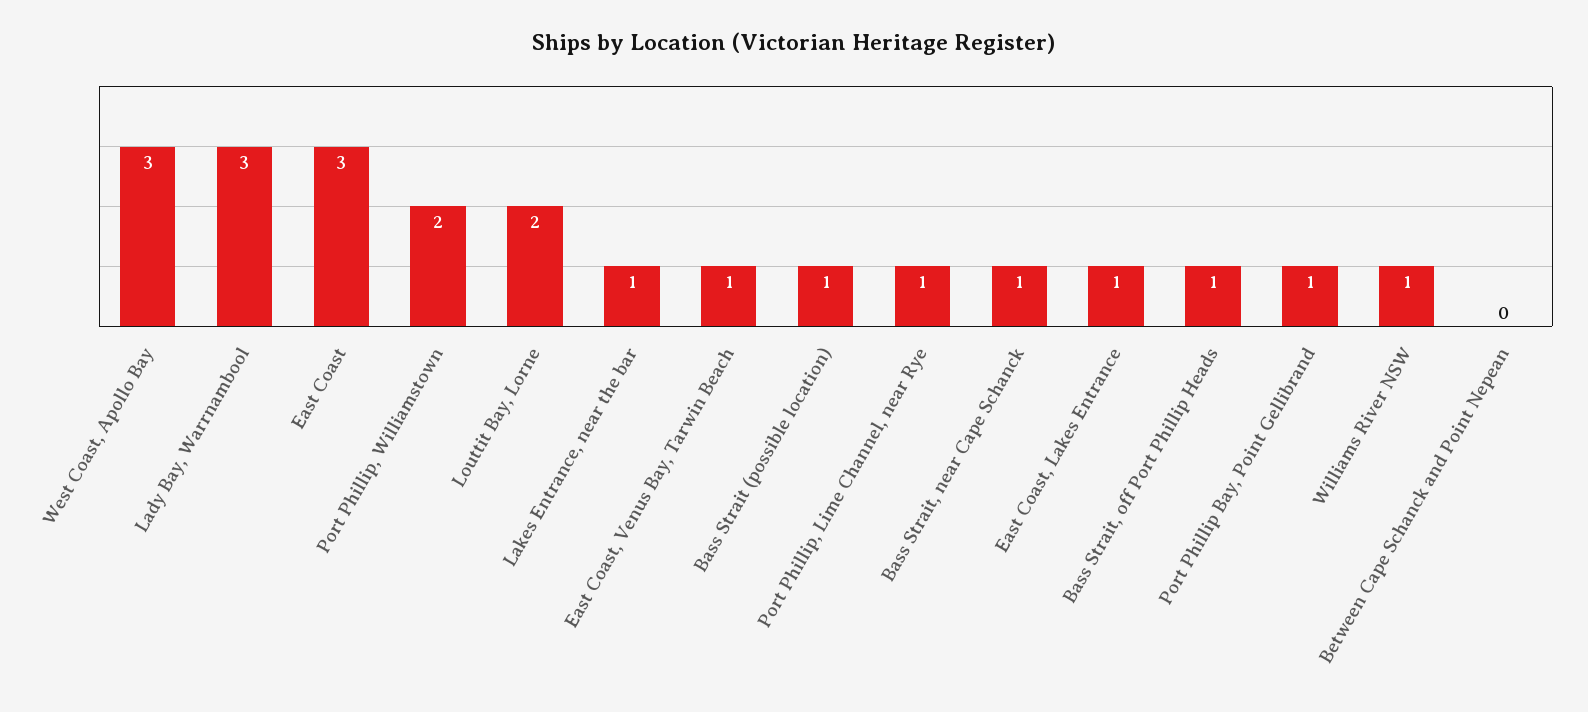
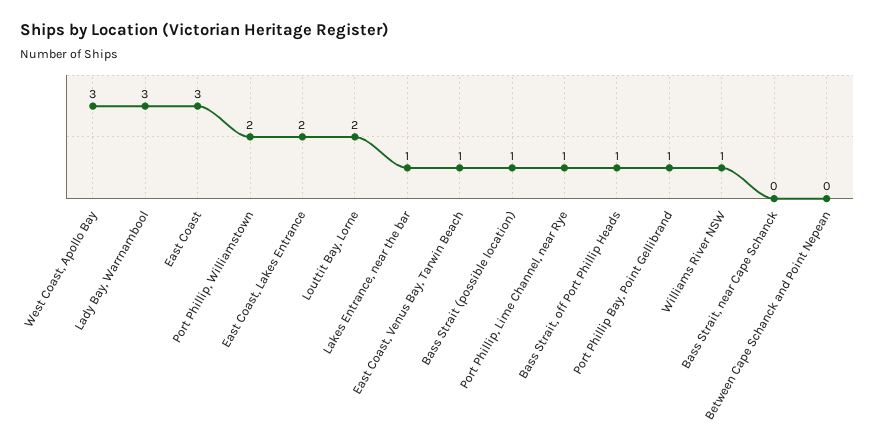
Bass Strait, near Cape Schanck: 1 -> 0
East Coast, Lakes Entrance: 1 -> 2

